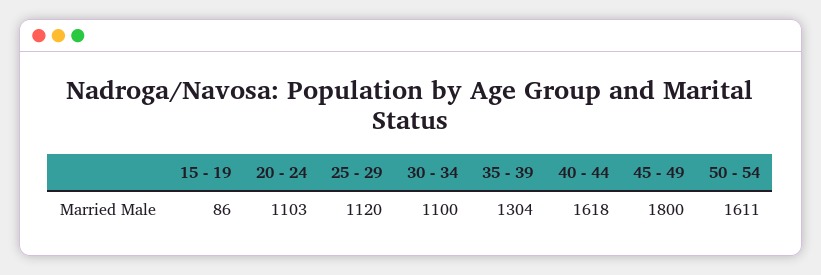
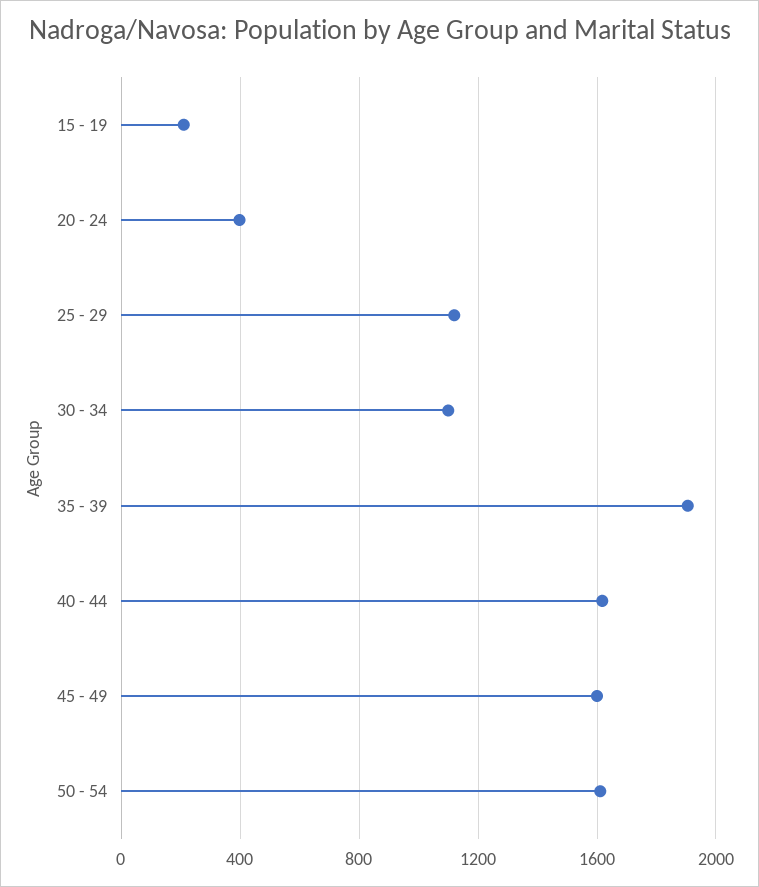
15 - 19: 86 -> 200
20 - 24: 1103 -> 400
35 - 39: 1304 -> 1900
45 - 49: 1800 -> 1600

